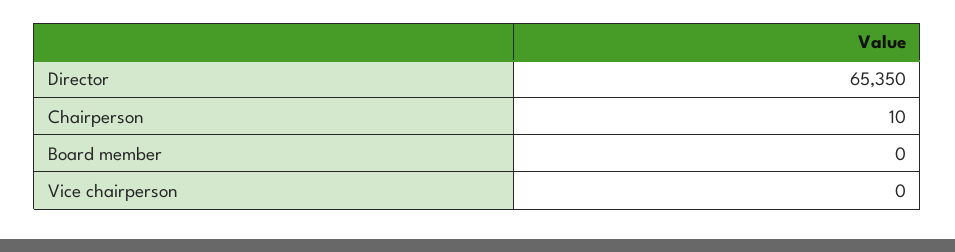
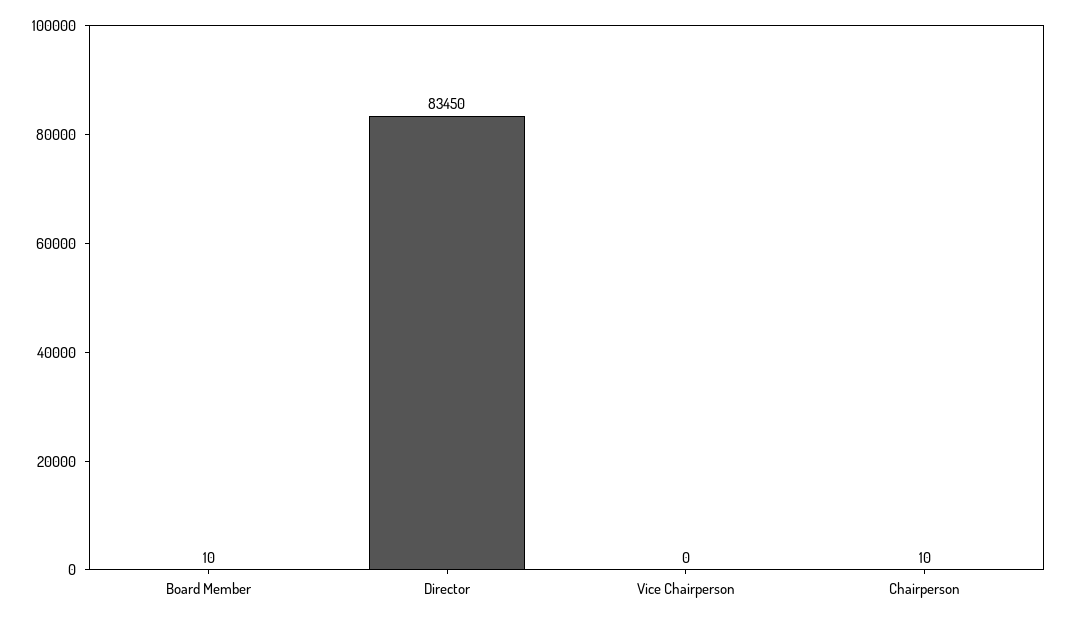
Director: 65350 -> 83450
Board member: 0 -> 10

